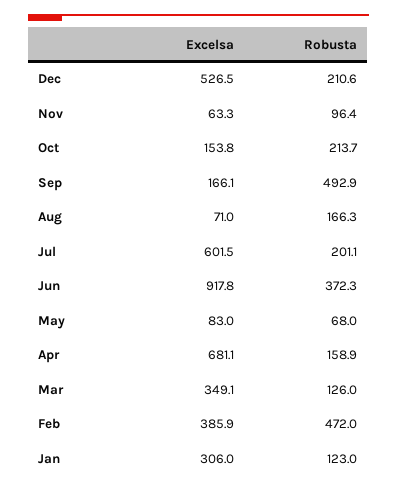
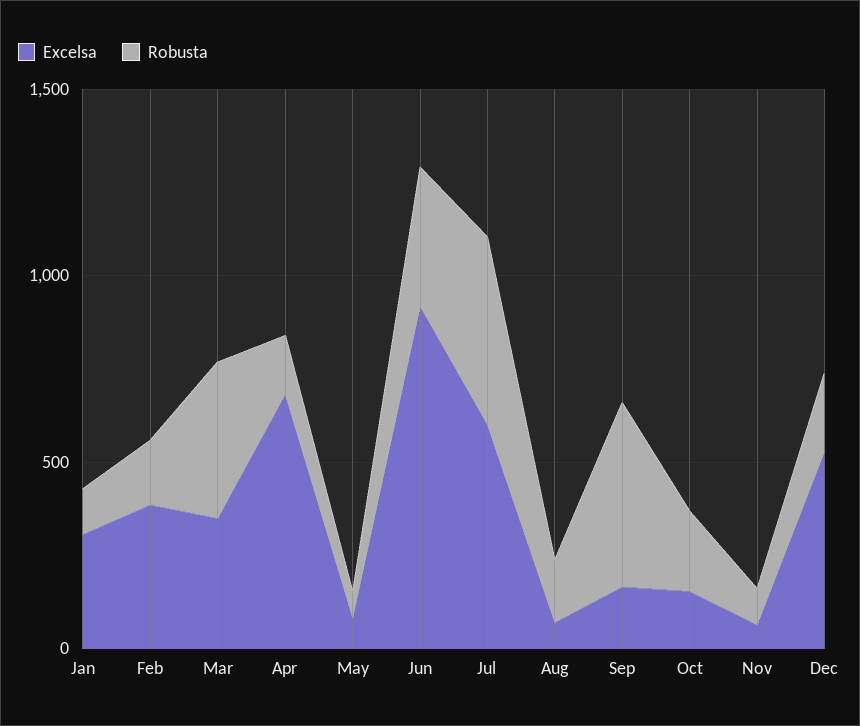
Robusta, Jul: 201.1 -> 500
Robusta, Mar: 126 -> 400
Robusta, Feb: 472 -> 200

